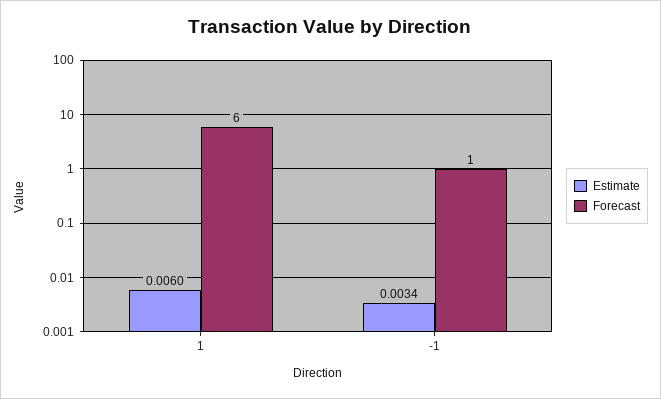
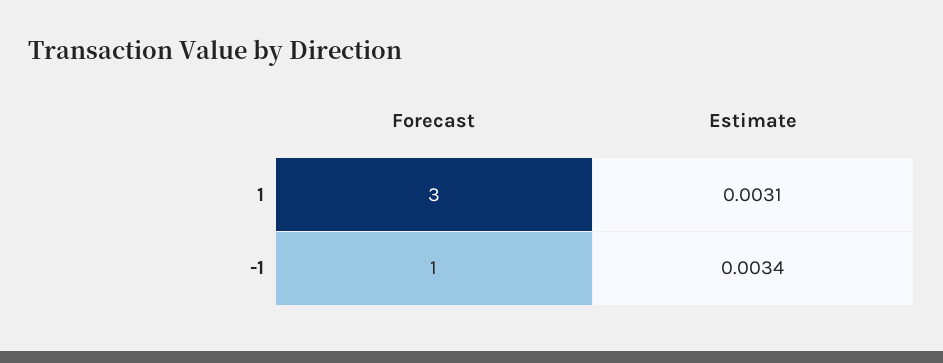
Estimate, 1: 0.006 -> 0.0031
Forecast, 1: 6 -> 3

